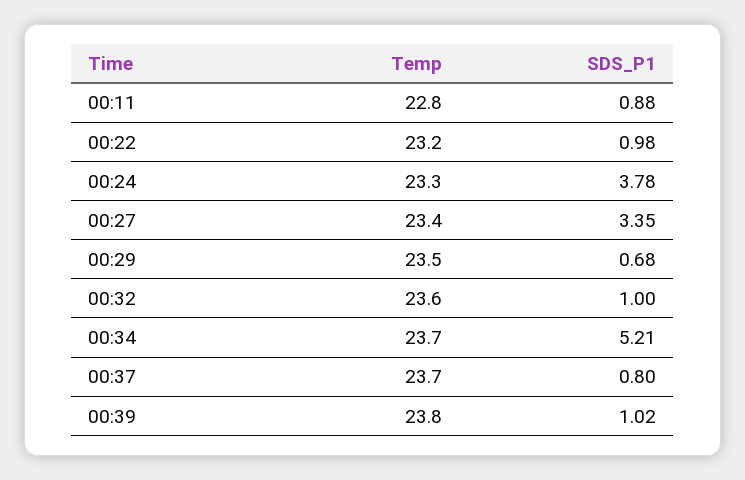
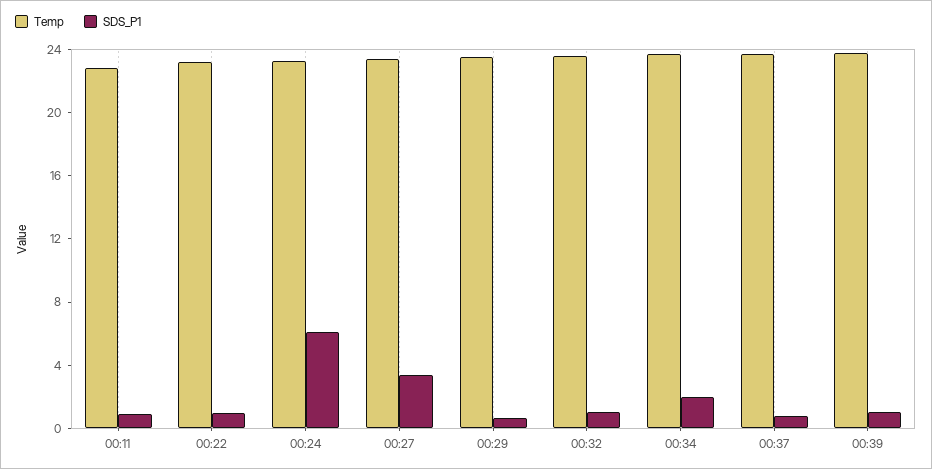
SDS_P1, 00:24: 3.78 -> 6
SDS_P1, 00:34: 5.21 -> 2

